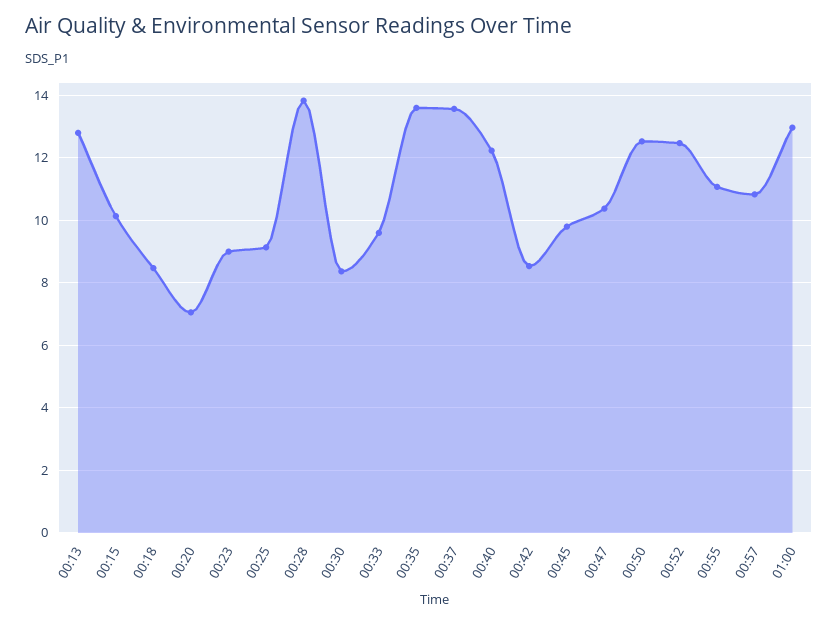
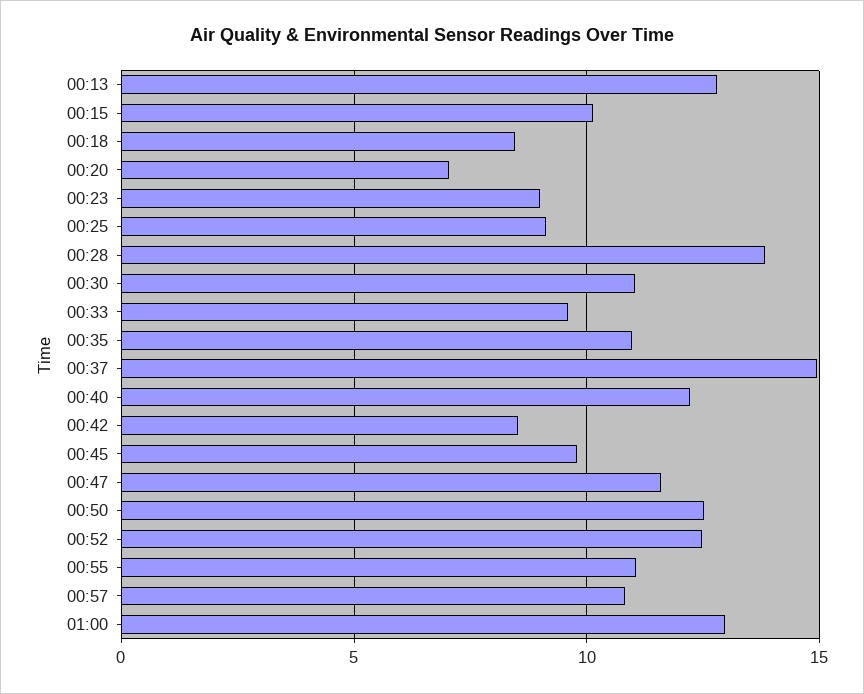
00:30: 8.4 -> 11
00:35: 13.6 -> 11
00:37: 13.6 -> 15
00:47: 10.4 -> 11.5

